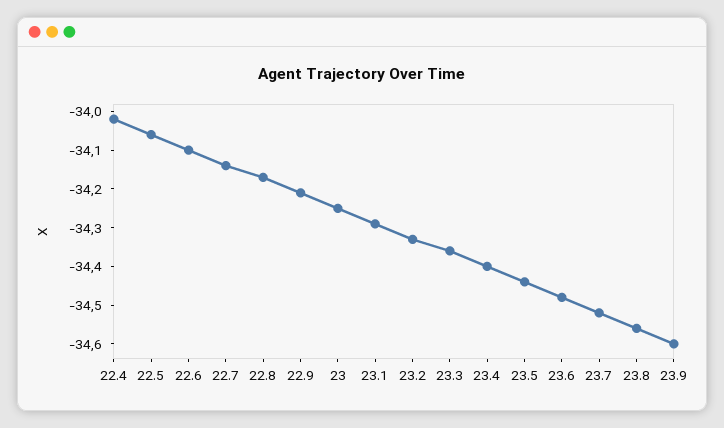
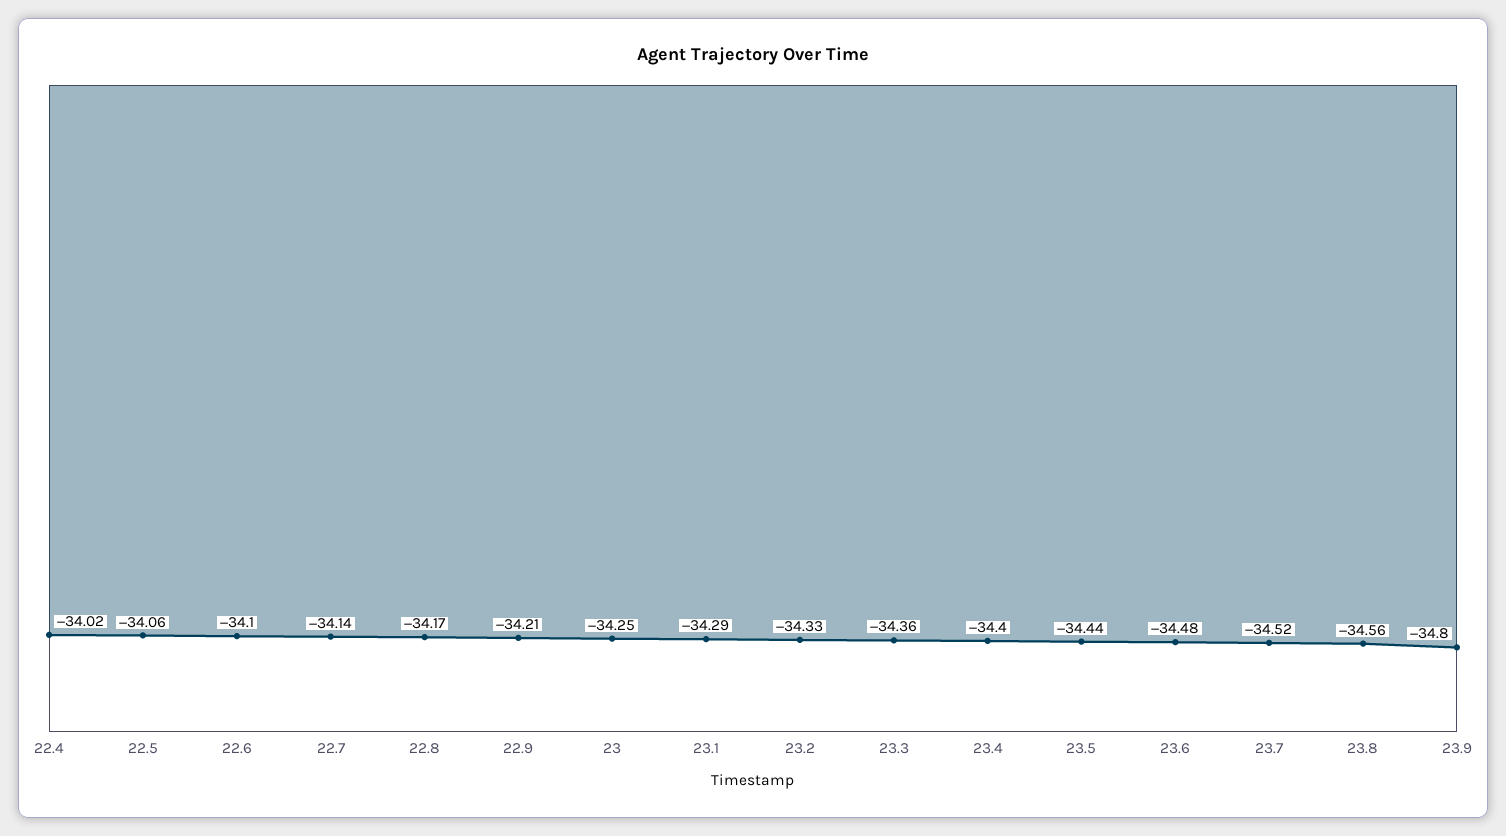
23.9: -34.6 -> -34.8

